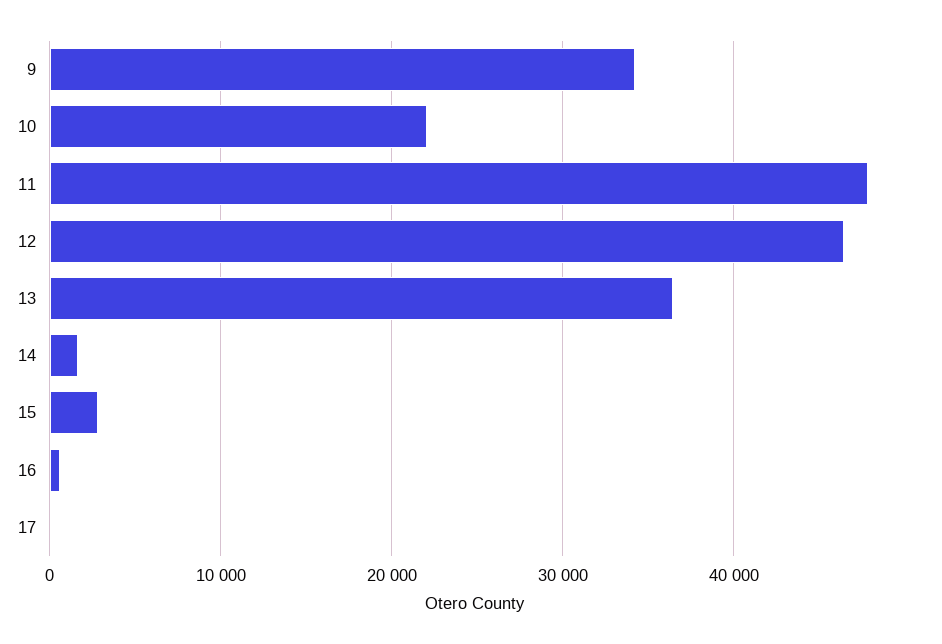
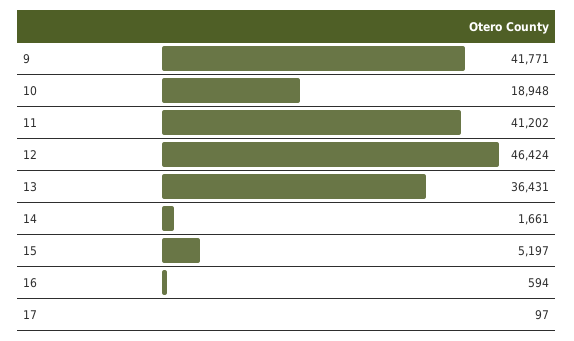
9: 34000 -> 41771
10: 22000 -> 18948
11: 48000 -> 41202
15: 3000 -> 5197

